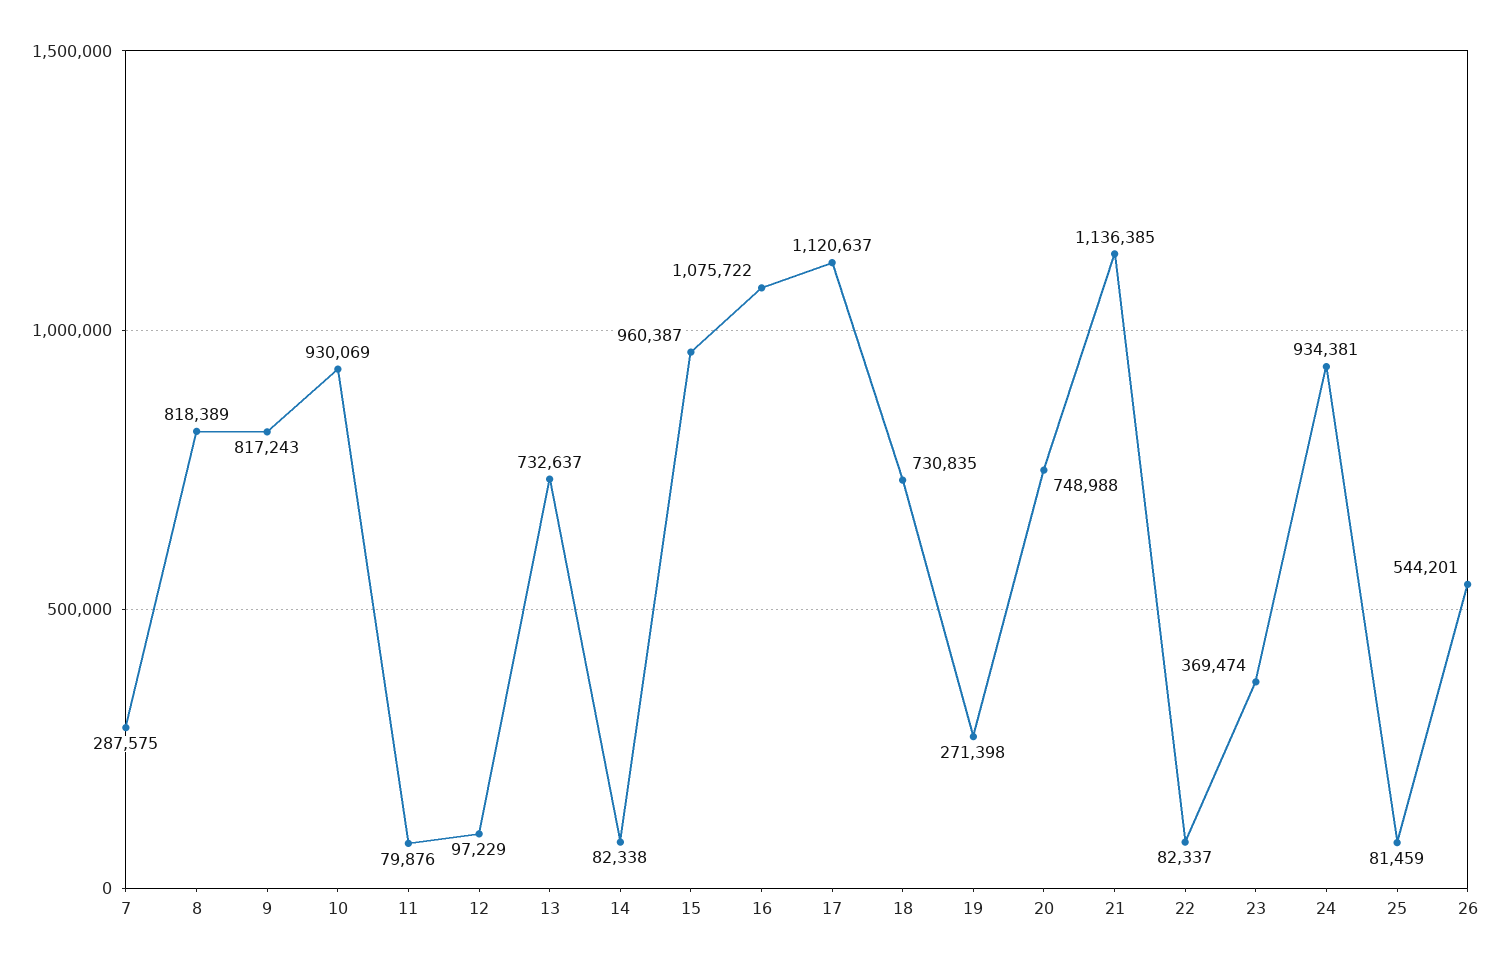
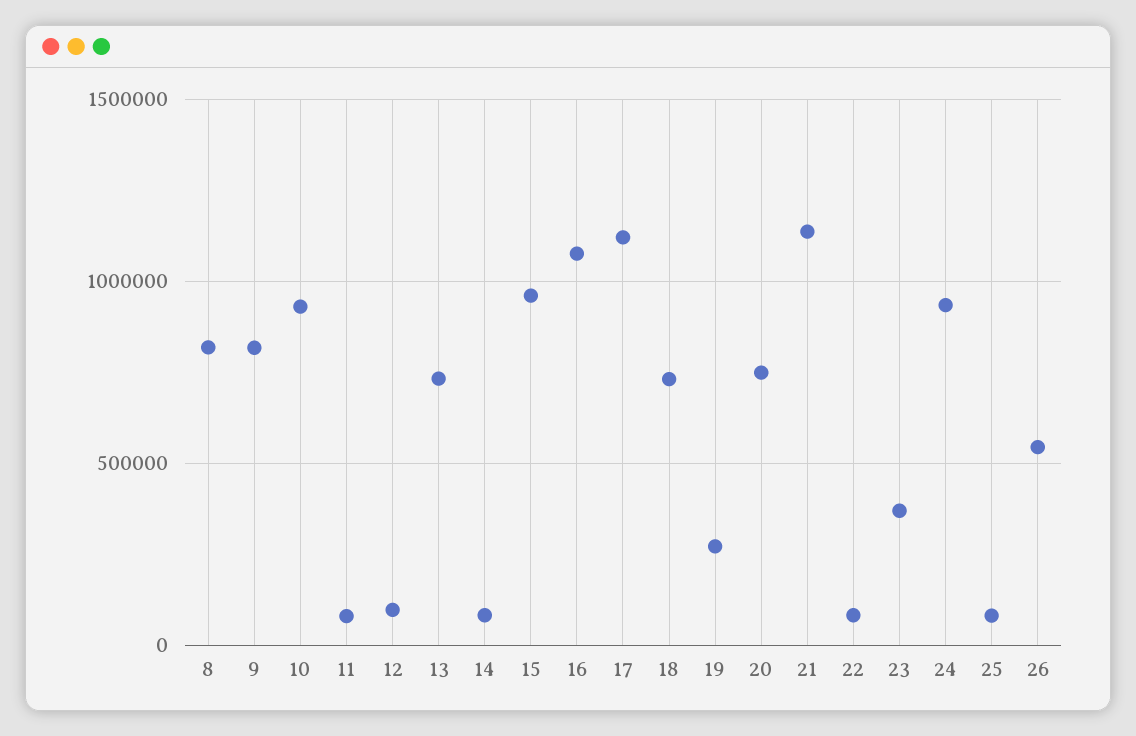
7: 287575 -> none

